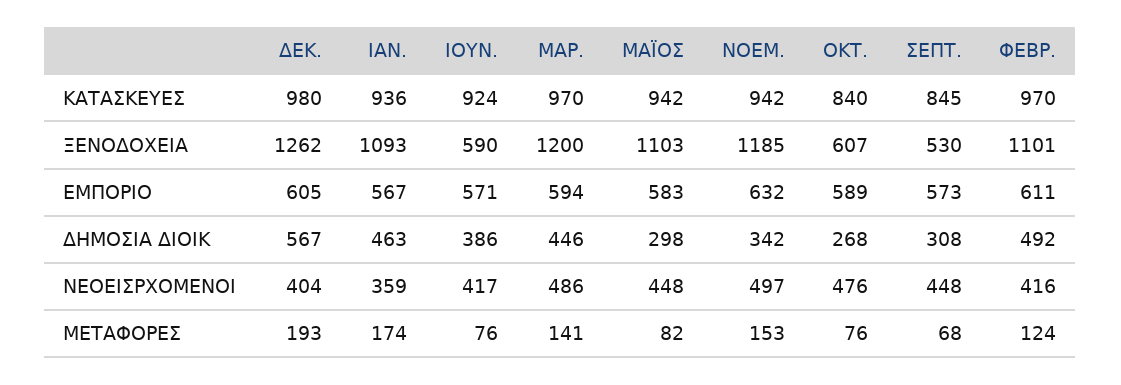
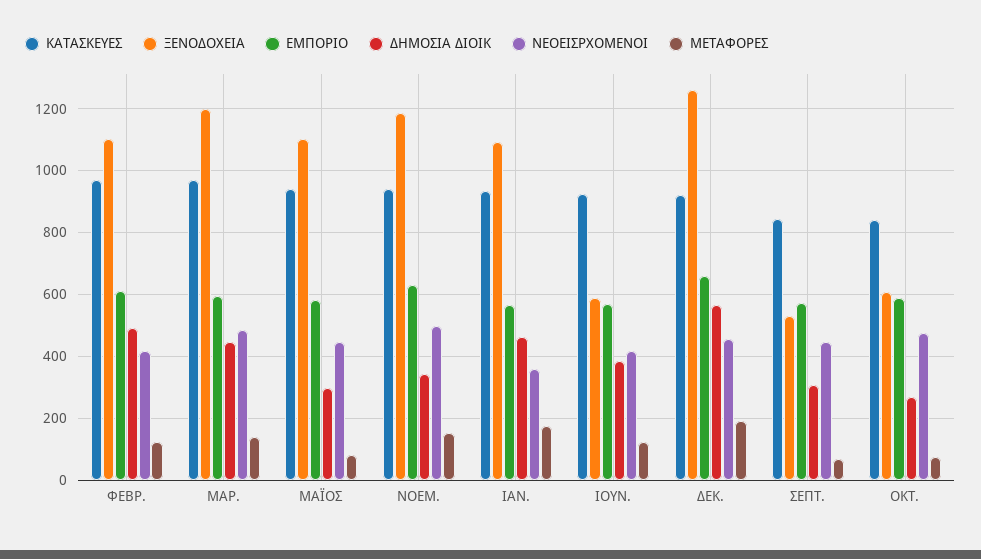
ΚΑΤΑΣΚΕΥΕΣ, ΔΕΚ.: 980 -> 920
ΕΜΠΟΡΙΟ, ΔΕΚ.: 605 -> 660
ΝΕΟΕΙΣΡΧΟΜΕΝΟΙ, ΔΕΚ.: 404 -> 460
ΜΕΤΑΦΟΡΕΣ, ΙΟΥΝ.: 76 -> 120

